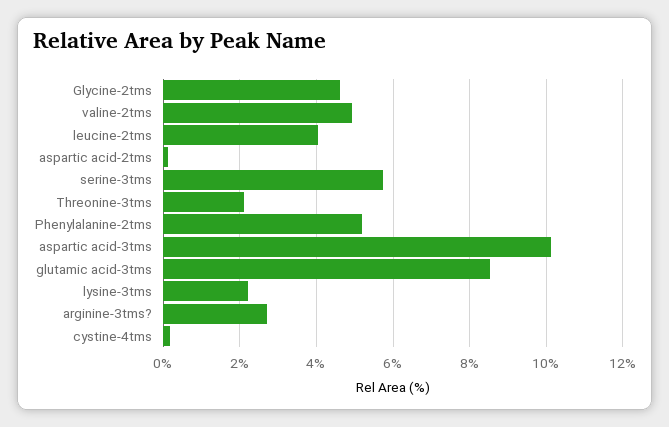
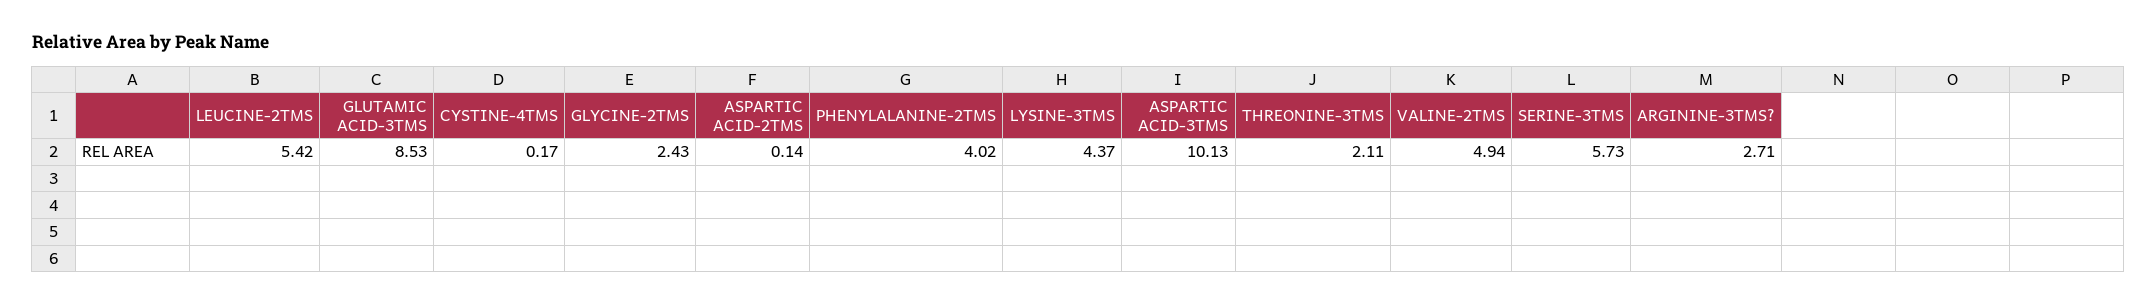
Glycine-2tms: 4.6 -> 2.43
leucine-2tms: 4 -> 5.42
Phenylalanine-2tms: 5.2 -> 4.02
lysine-3tms: 2.2 -> 4.37

